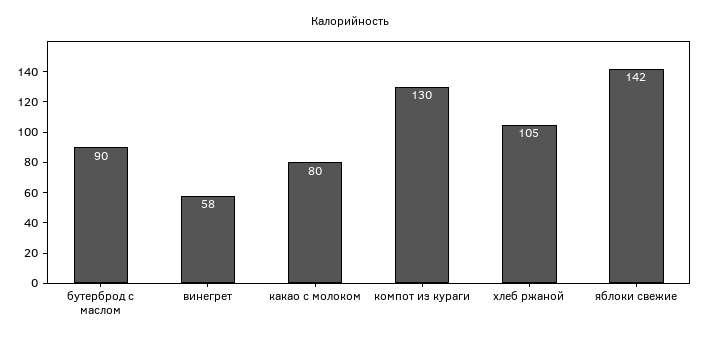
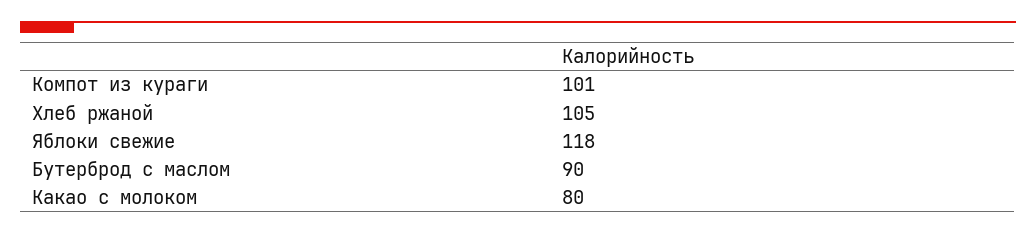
винегрет: 58 -> none
компот из кураги: 130 -> 101
яблоки свежие: 142 -> 118

